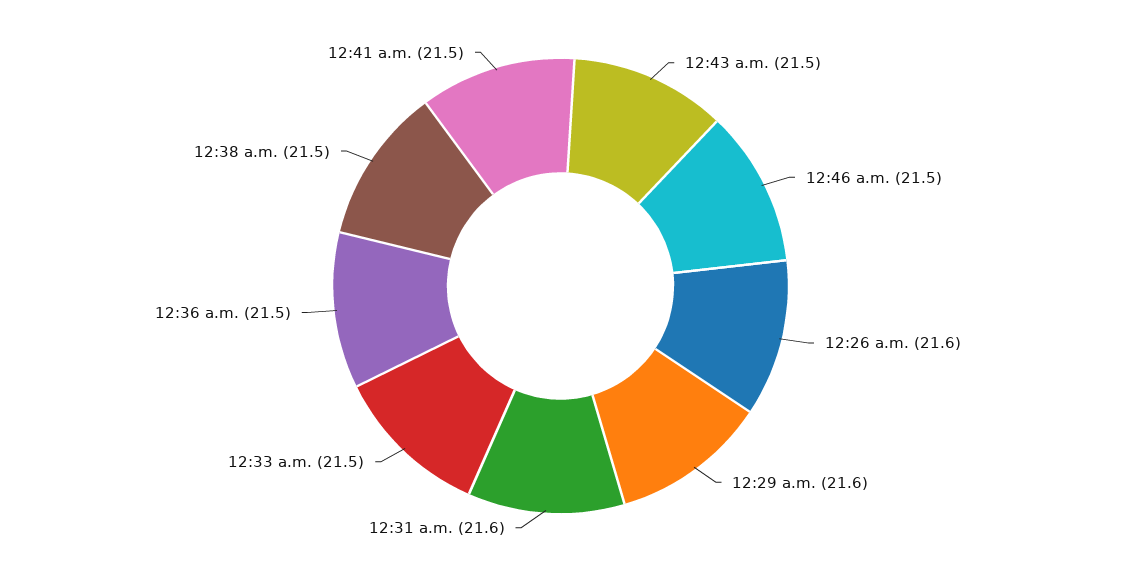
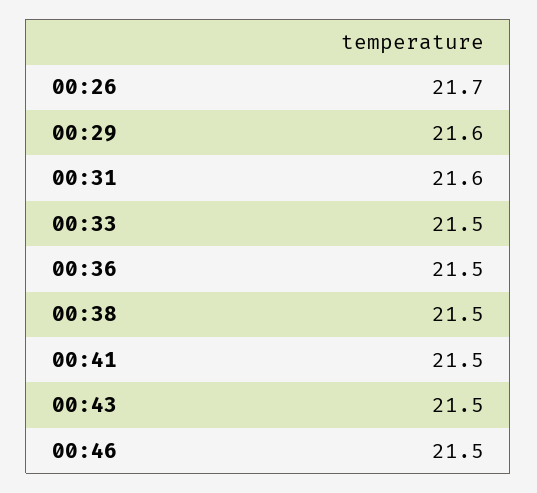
12:26 a.m.: 21.6 -> 21.7

